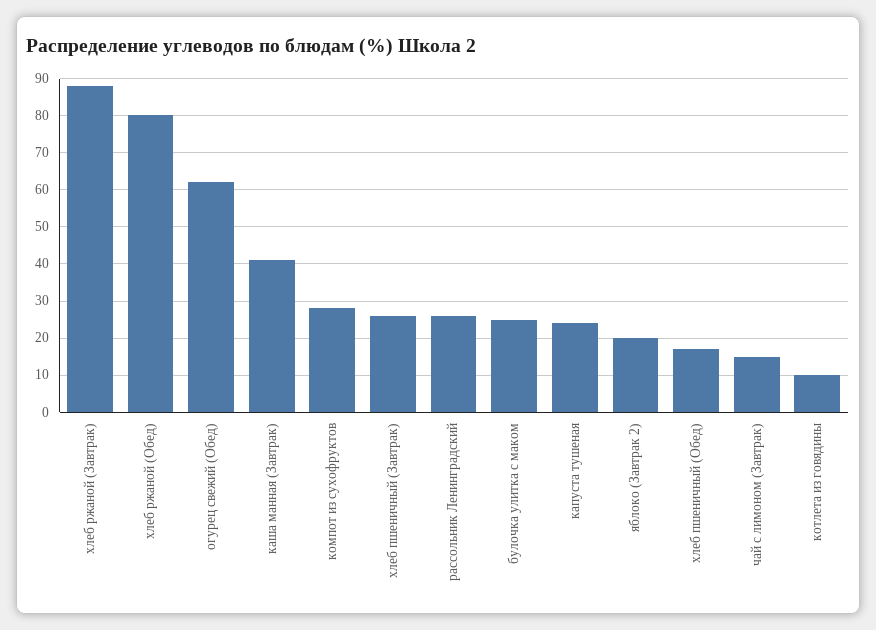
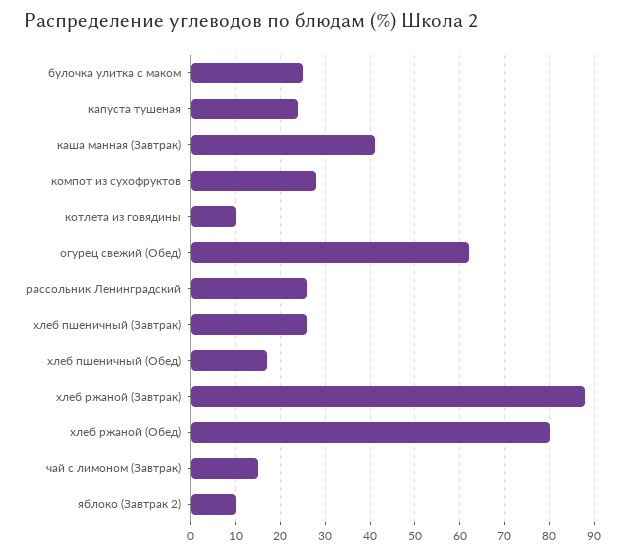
яблоко (Завтрак 2): 20 -> 10

